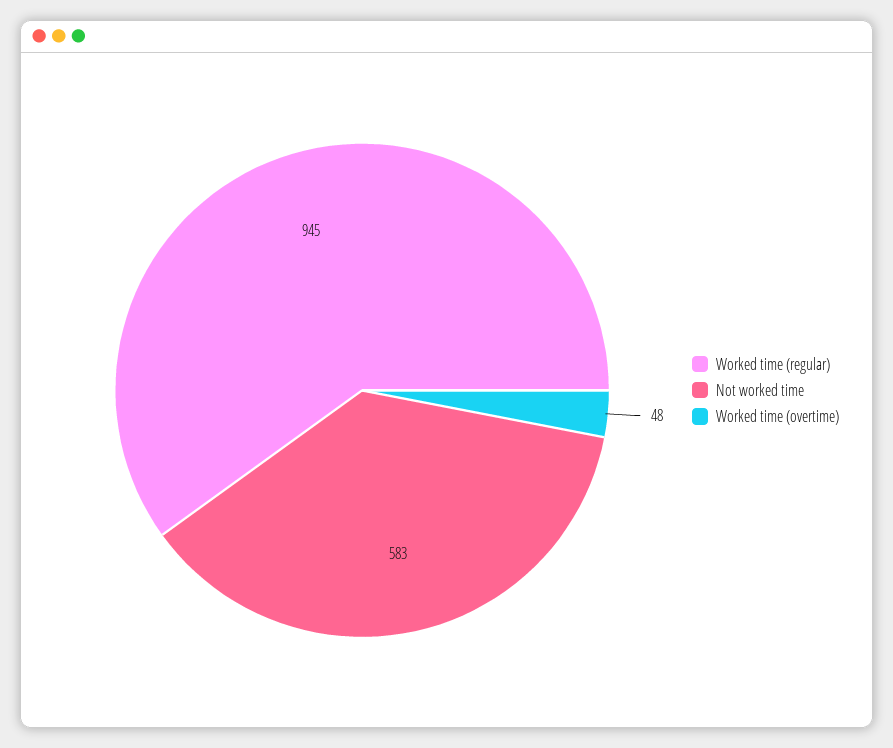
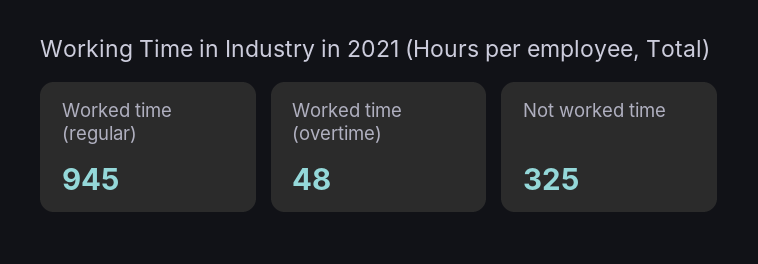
Not worked time: 583 -> 325

